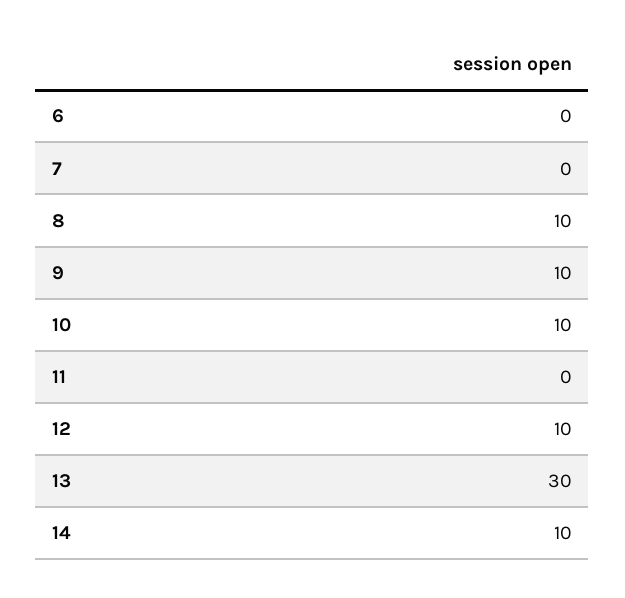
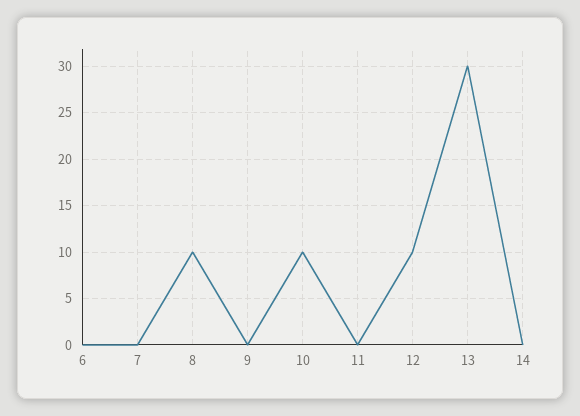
9: 10 -> 0
14: 10 -> 0

